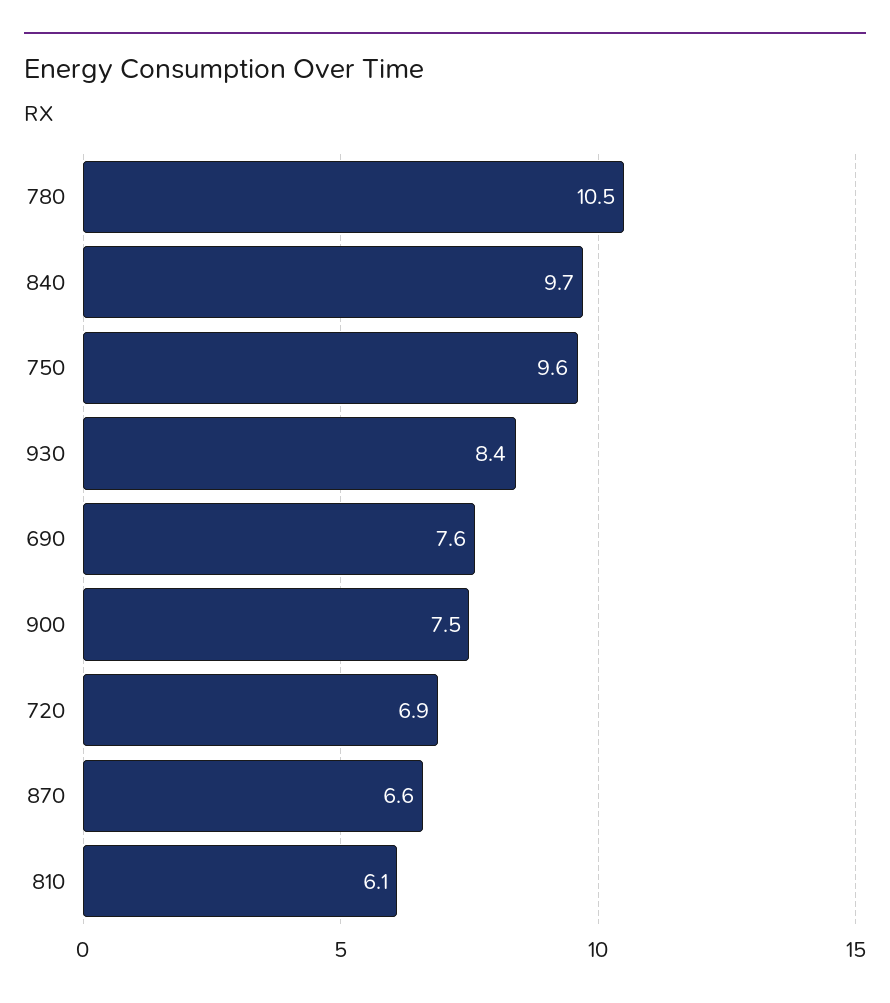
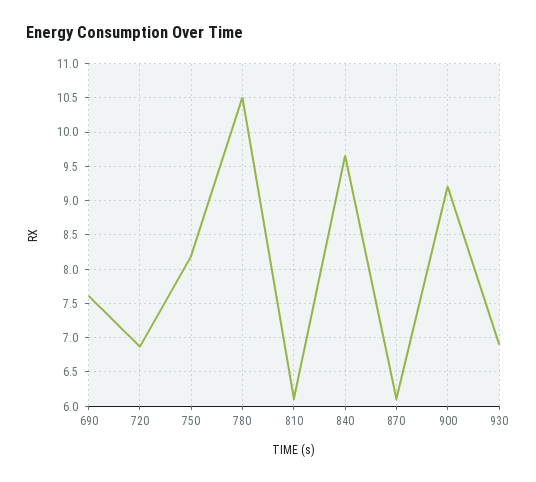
750: 9.6 -> 8.2
930: 8.4 -> 6.9
900: 7.5 -> 9.2
870: 6.6 -> 6.1

